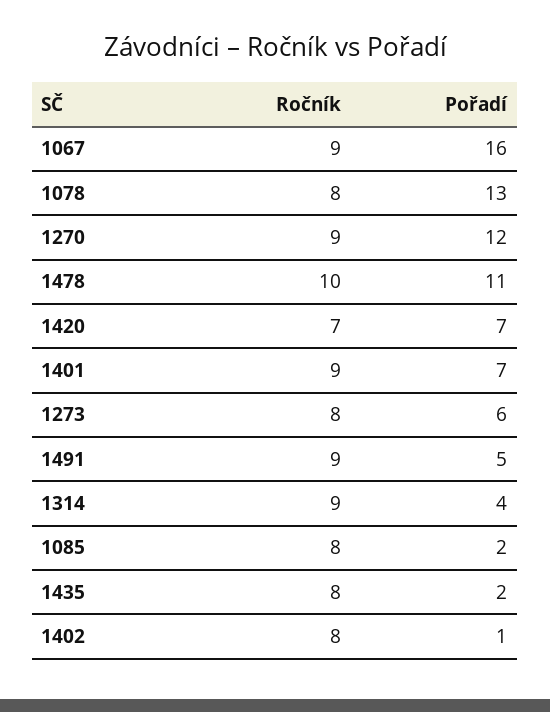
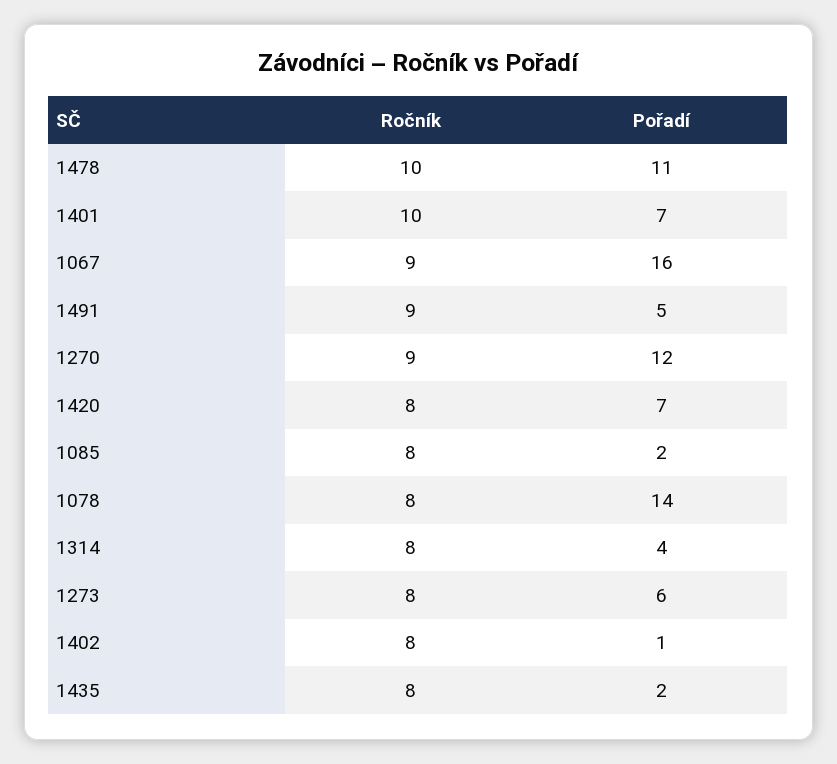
Pořadí, 1078: 13 -> 14
Ročník, 1420: 7 -> 8
Ročník, 1401: 9 -> 10
Ročník, 1314: 9 -> 8

